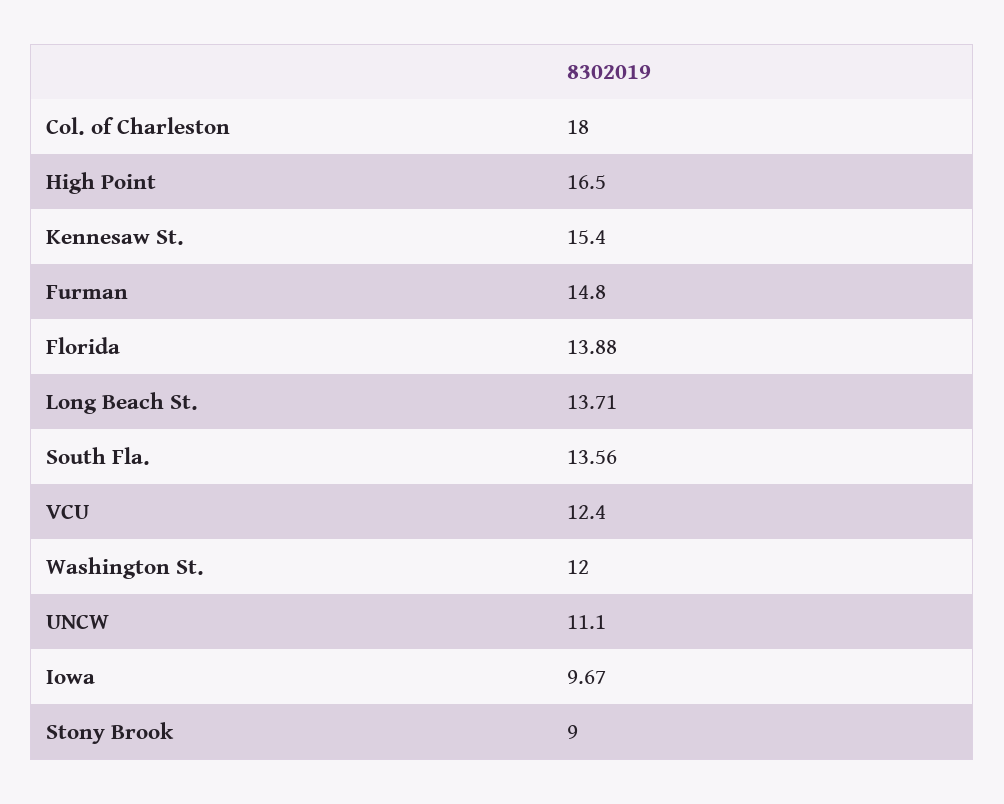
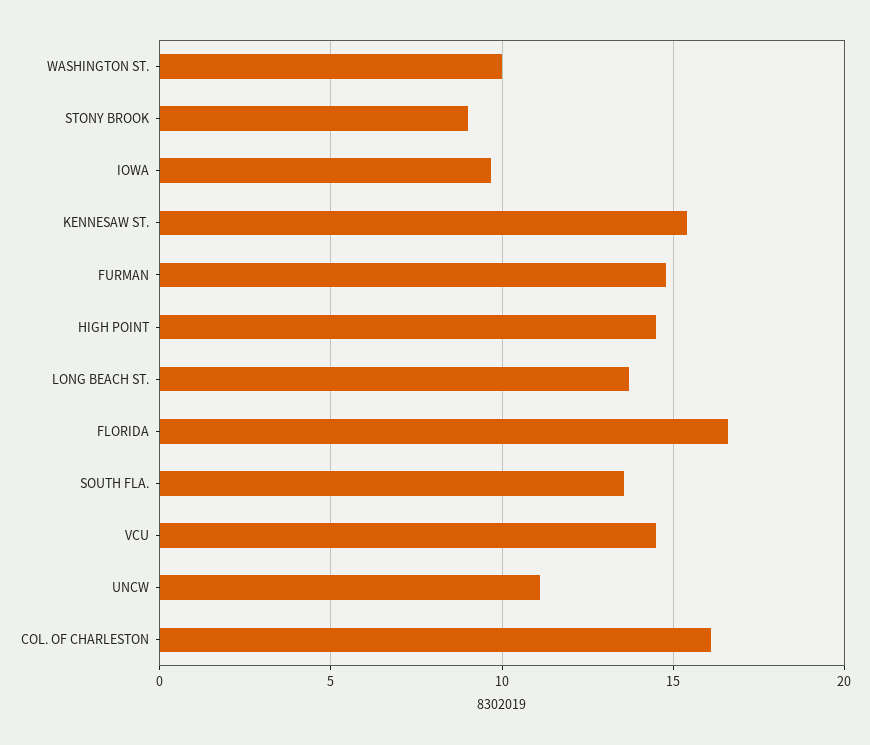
Col. of Charleston: 18 -> 16
High Point: 16.5 -> 14.5
Florida: 13.88 -> 16.5
VCU: 12.4 -> 14.5
Washington St.: 12 -> 10

